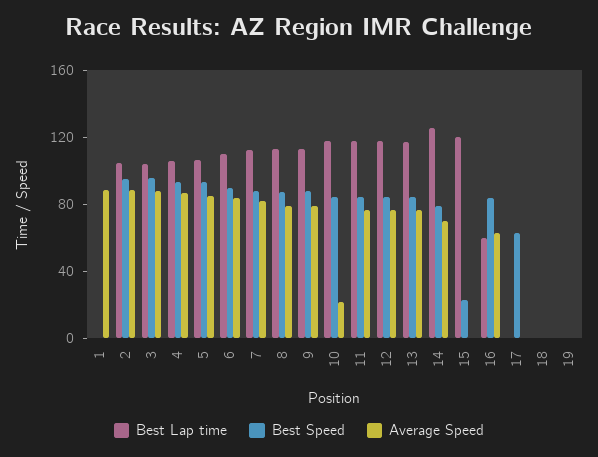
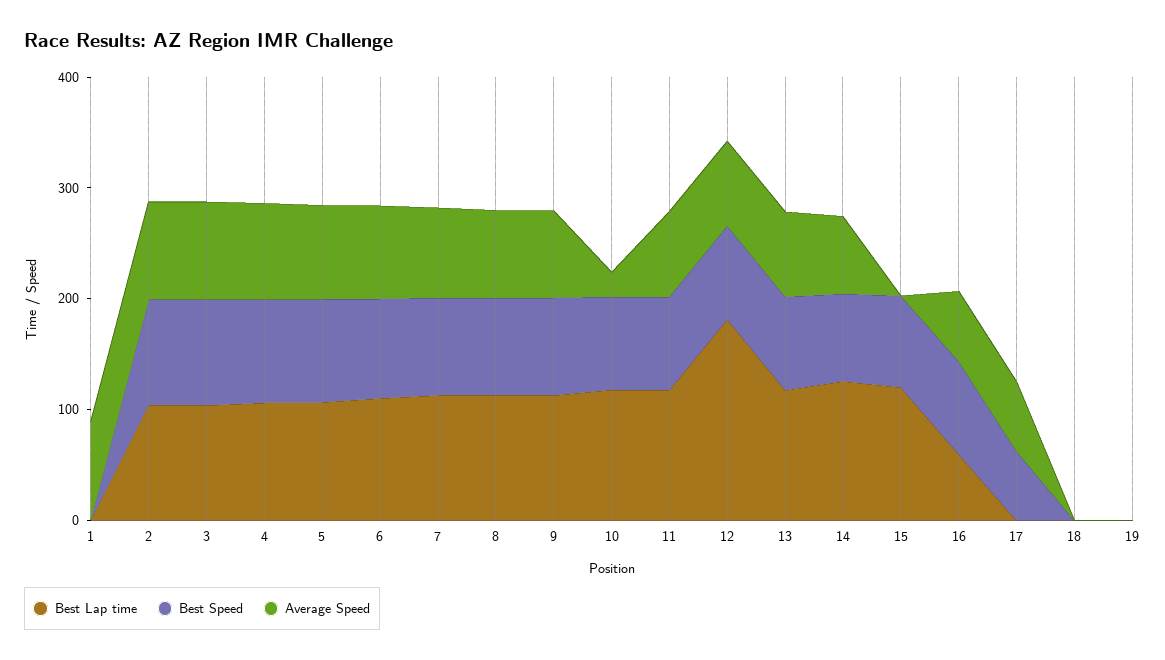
Best Lap time, 12: 120 -> 180
Best Speed, 15: 20 -> 80
Average Speed, 17: 0 -> 60

